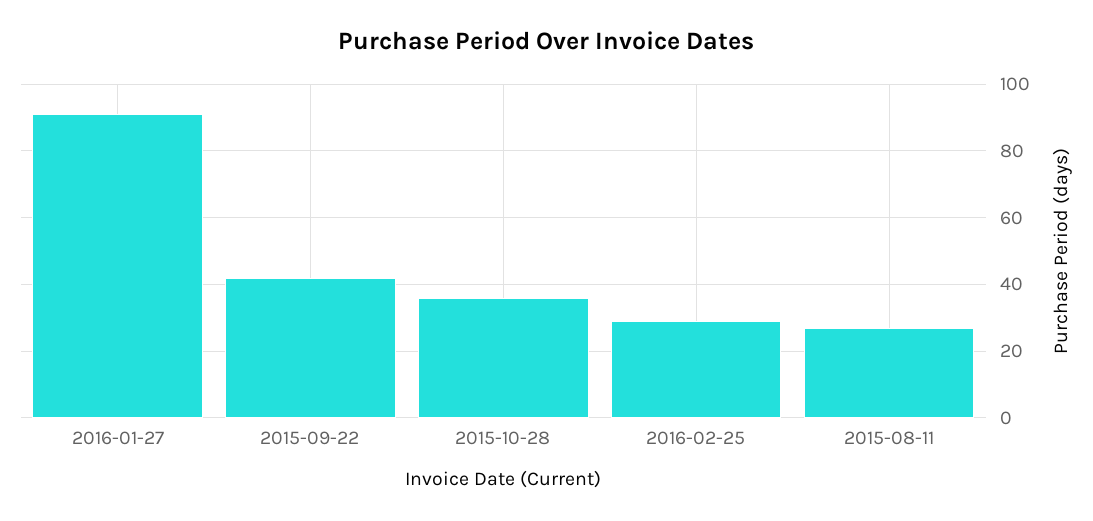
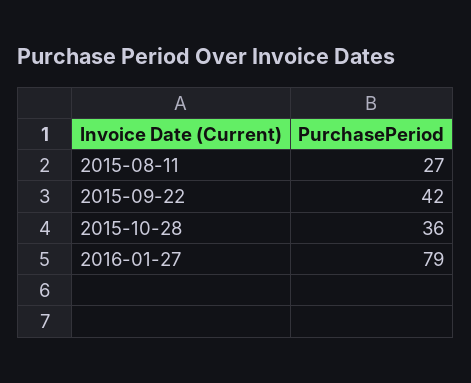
2016-01-27: 90 -> 79
2016-02-25: 30 -> none

